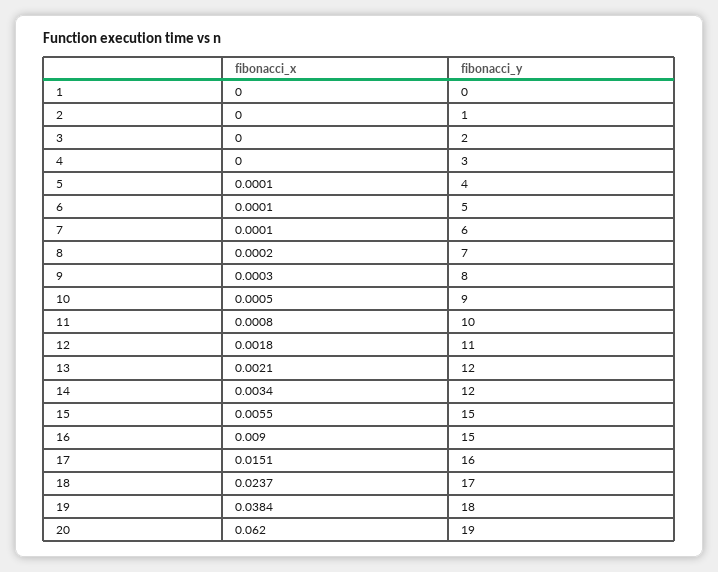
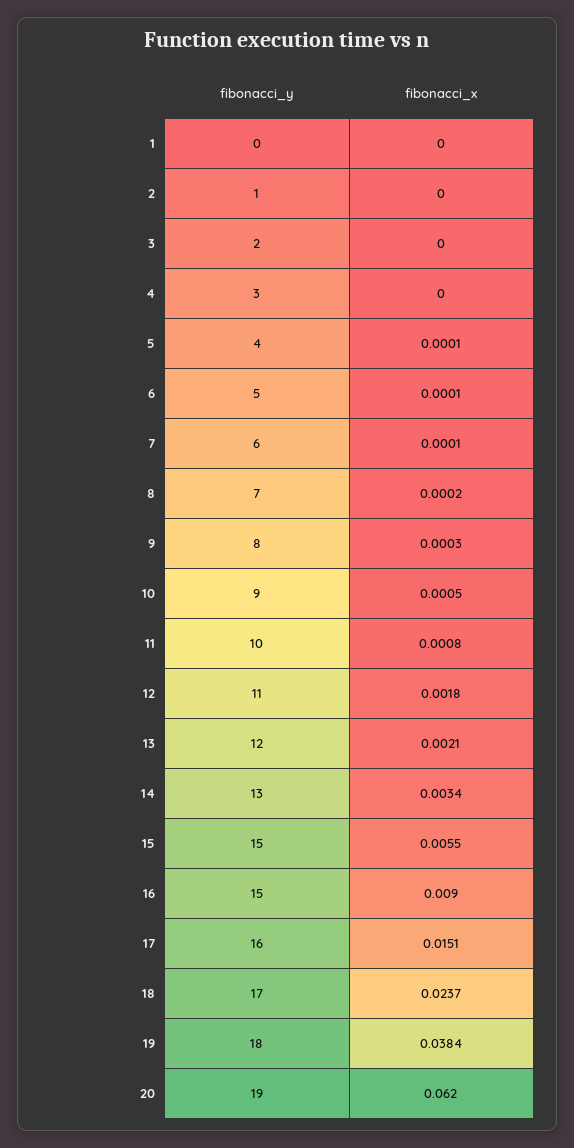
fibonacci_y, 14: 12 -> 13

